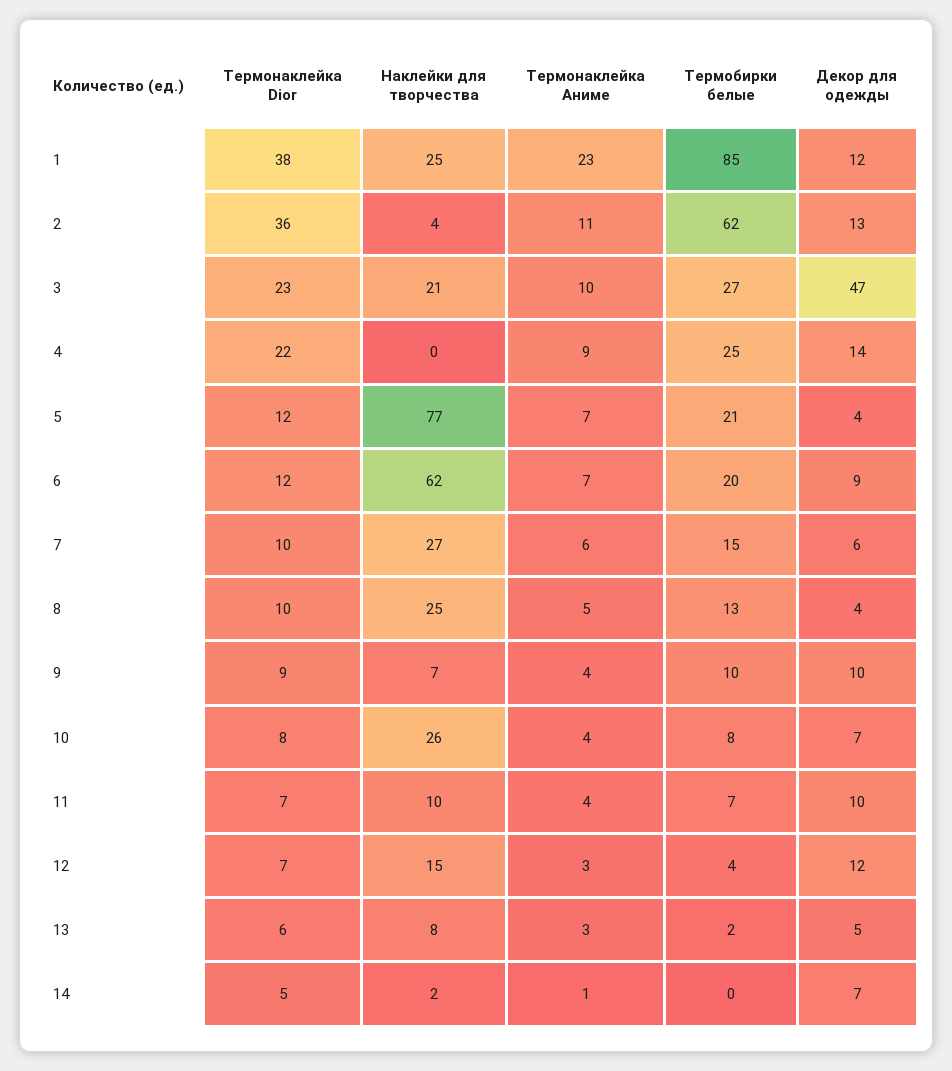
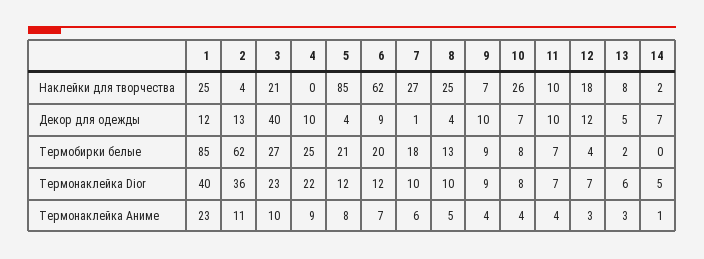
Термонаклейка Dior, 1: 38 -> 40
Декор для одежды, 3: 47 -> 40
Декор для одежды, 4: 14 -> 10
Наклейки для творчества, 5: 77 -> 85
Термонаклейка Аниме, 5: 7 -> 8
Термобирки белые, 7: 15 -> 18
Декор для одежды, 7: 6 -> 1
Термобирки белые, 9: 10 -> 9
Наклейки для творчества, 12: 15 -> 18

